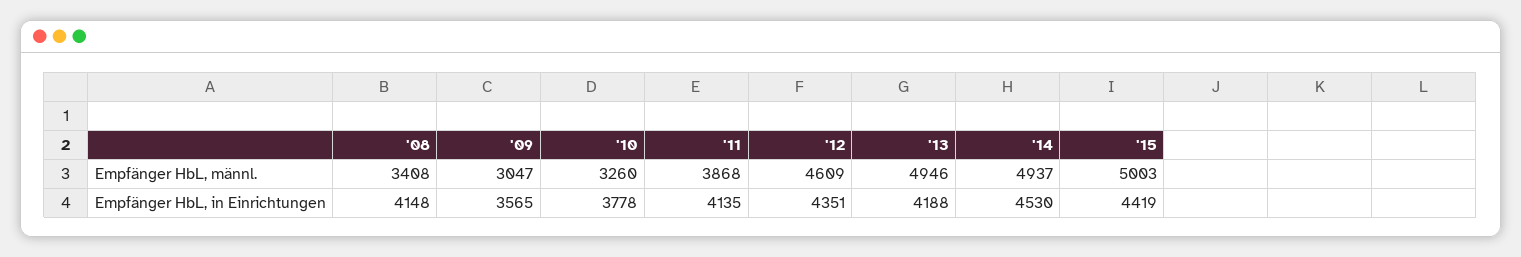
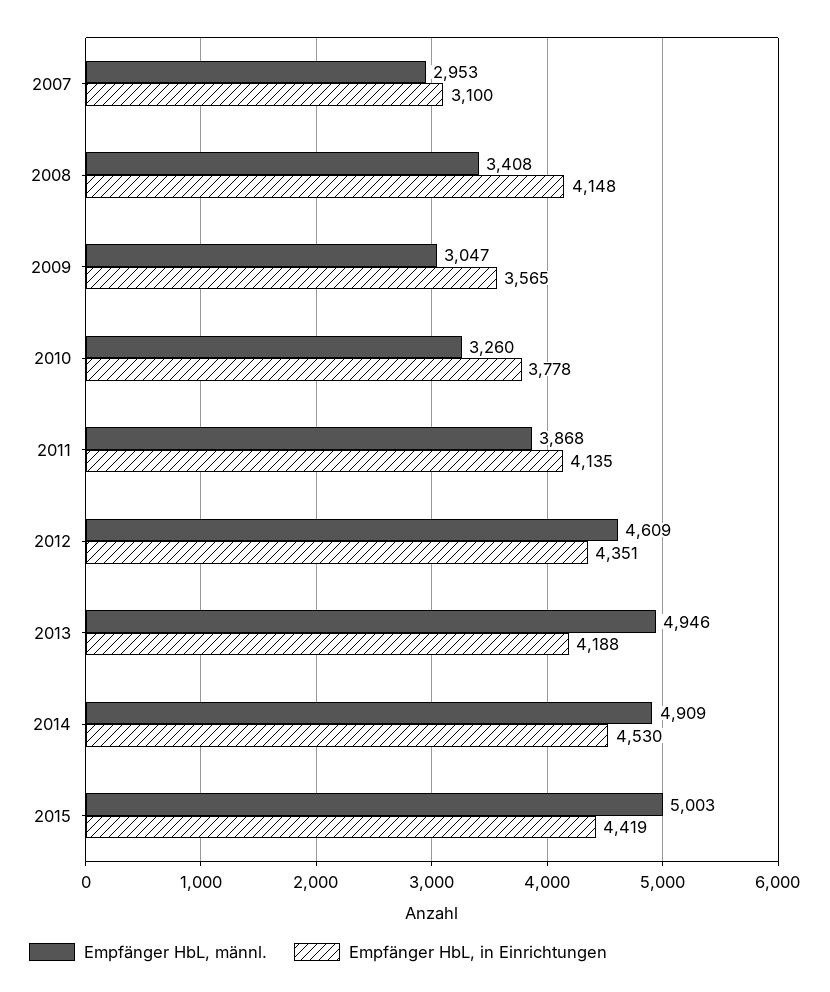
Empfänger HbL, männl., '14: 4937 -> 4909
Empfänger HbL, männl., 2007: none -> 2953
Empfänger HbL, in Einrichtungen, 2007: none -> 3100

